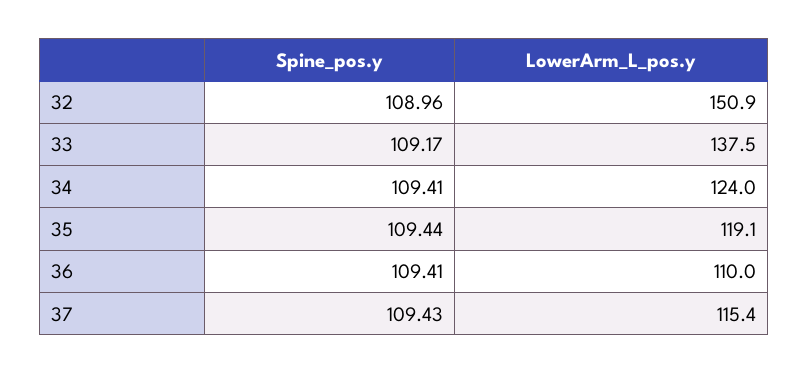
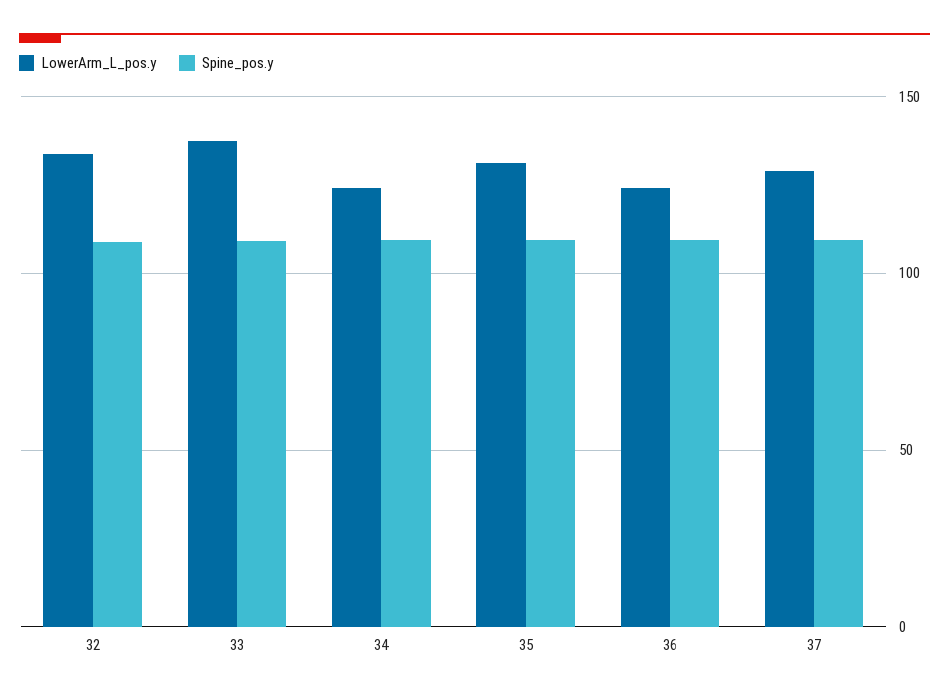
LowerArm_L_pos.y, 32: 150.9 -> 135
LowerArm_L_pos.y, 35: 119.1 -> 130
LowerArm_L_pos.y, 36: 110 -> 125
LowerArm_L_pos.y, 37: 115.4 -> 130

